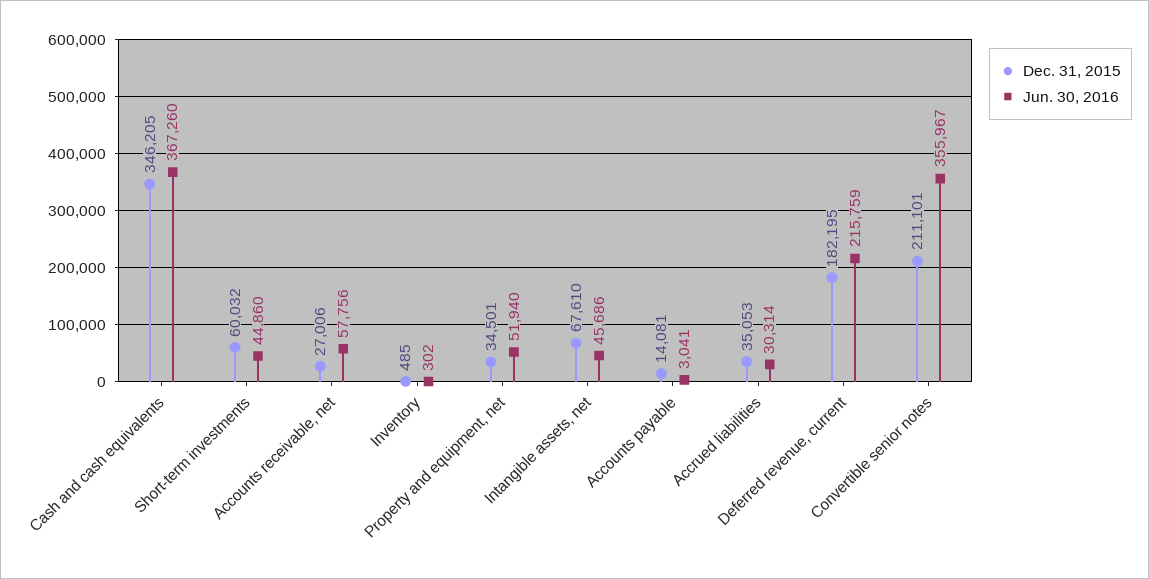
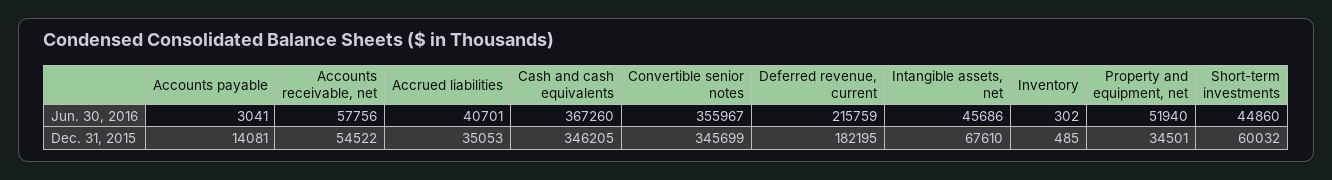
Dec. 31, 2015, Accounts receivable, net: 27006 -> 54522
Jun. 30, 2016, Accrued liabilities: 30314 -> 40701
Dec. 31, 2015, Convertible senior notes: 211101 -> 345699

